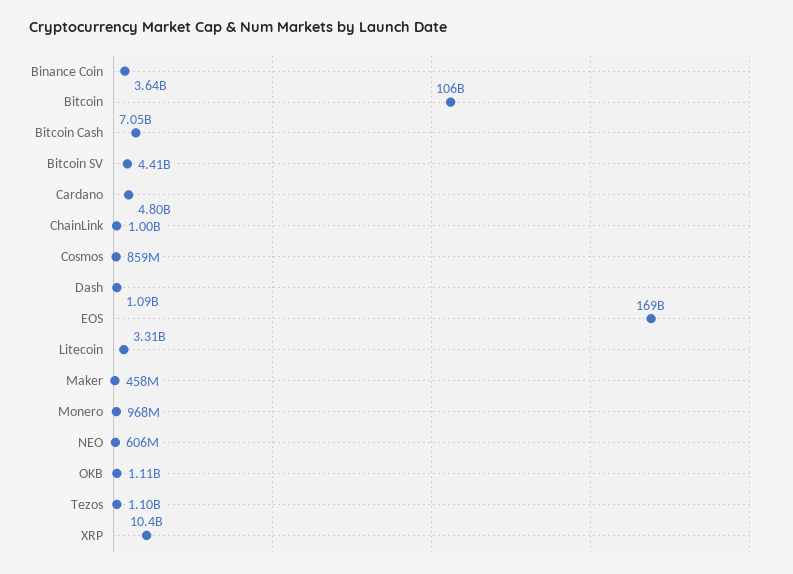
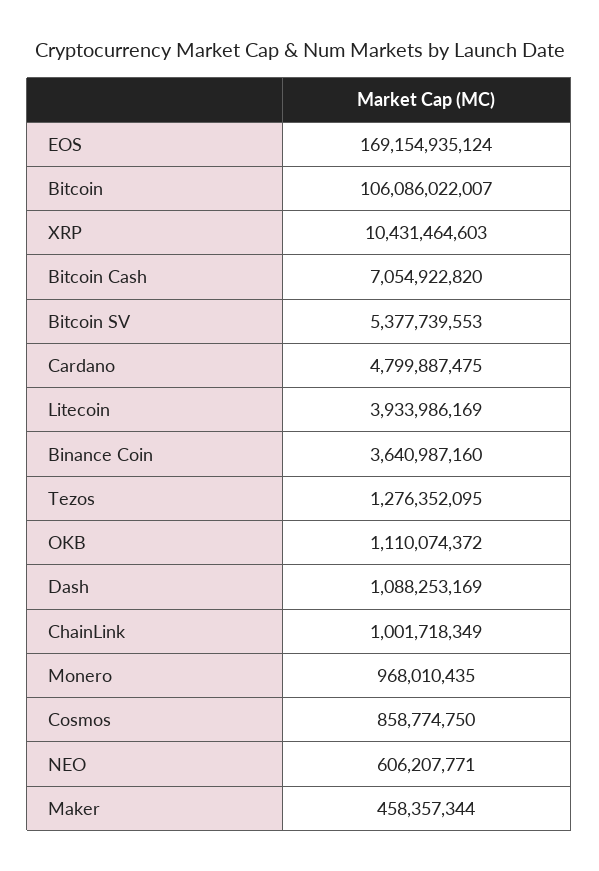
Bitcoin SV: 4410000000 -> 5377739553
Litecoin: 3310000000 -> 3933986169
Tezos: 1100000000 -> 1276352095

